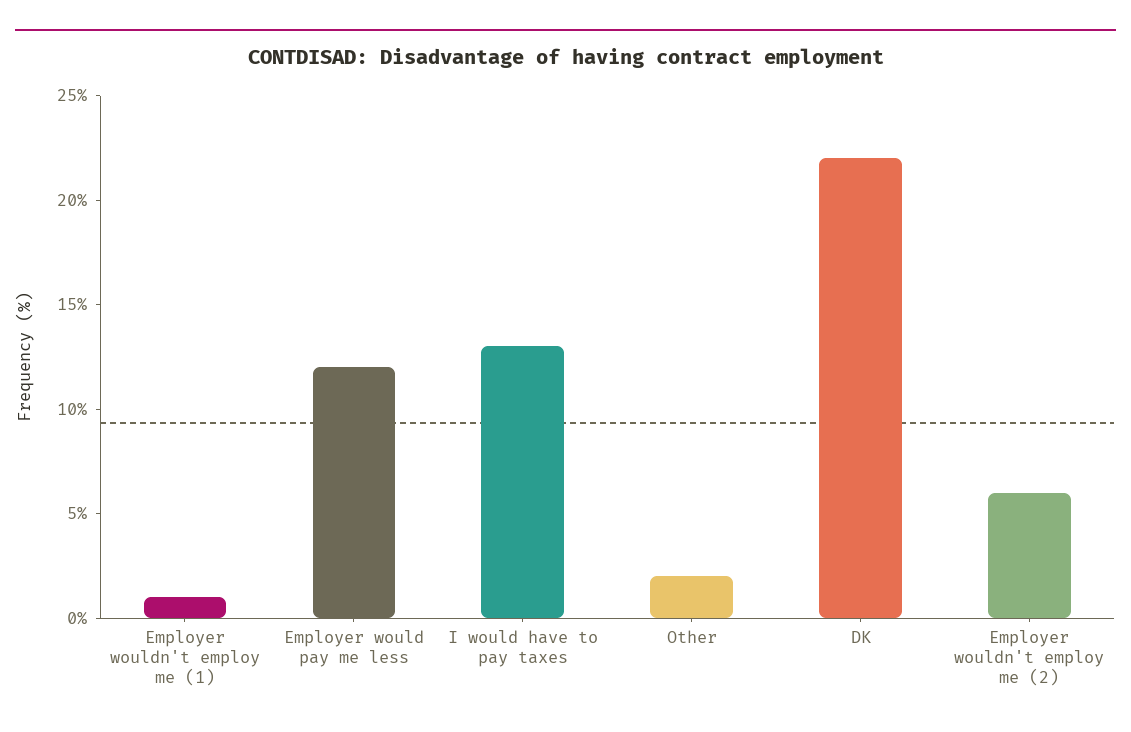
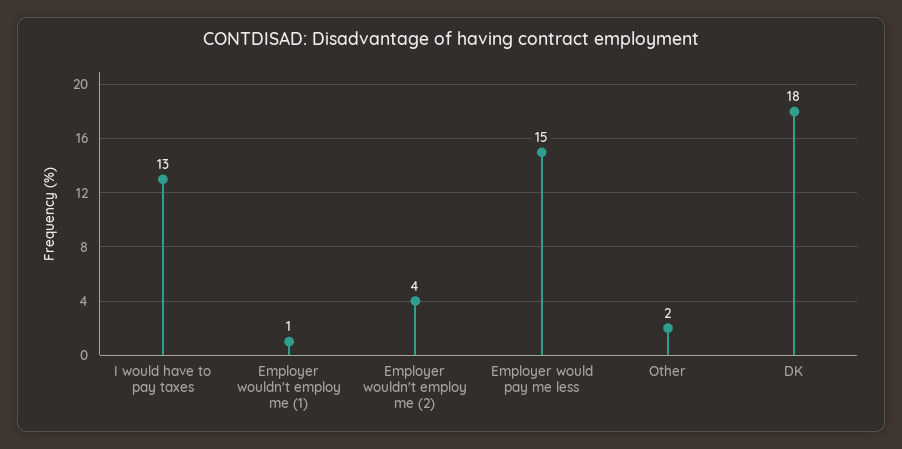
Employer would pay me less: 12 -> 15
DK: 22 -> 18
Employer wouldn't employ me (2): 6 -> 4

